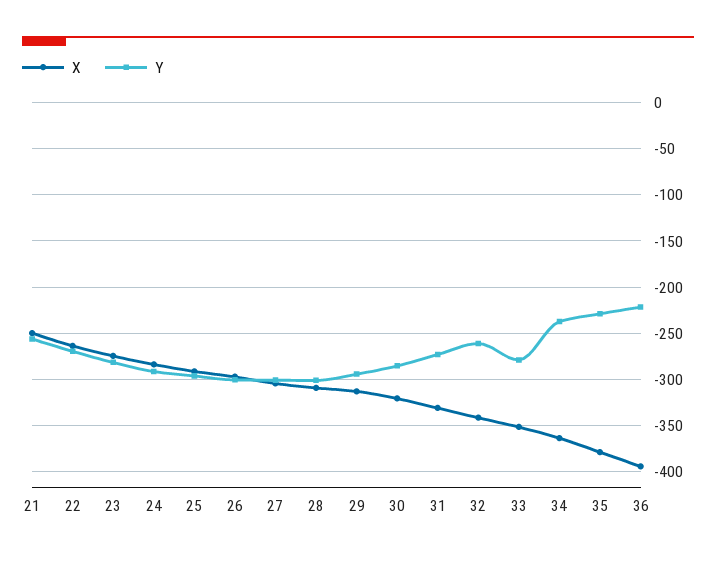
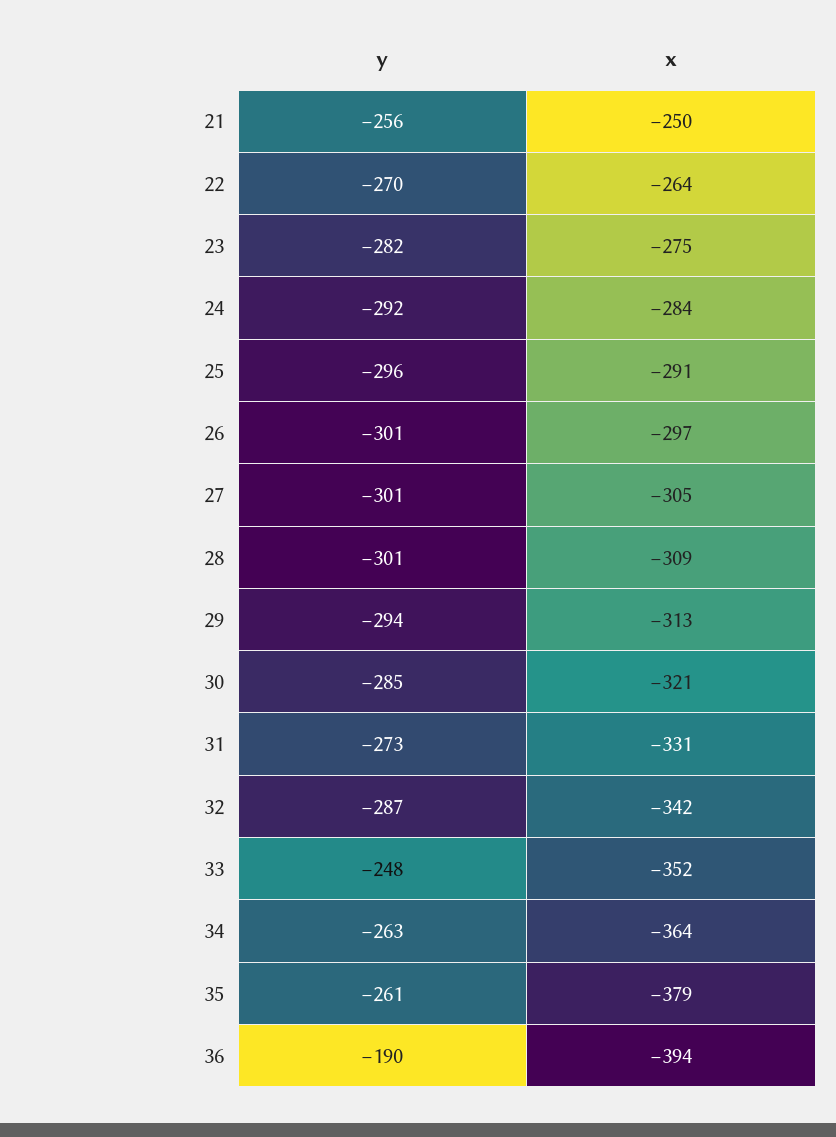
Y, 32: -260 -> -287
Y, 33: -280 -> -248
Y, 34: -240 -> -263
Y, 35: -230 -> -261
Y, 36: -220 -> -190

